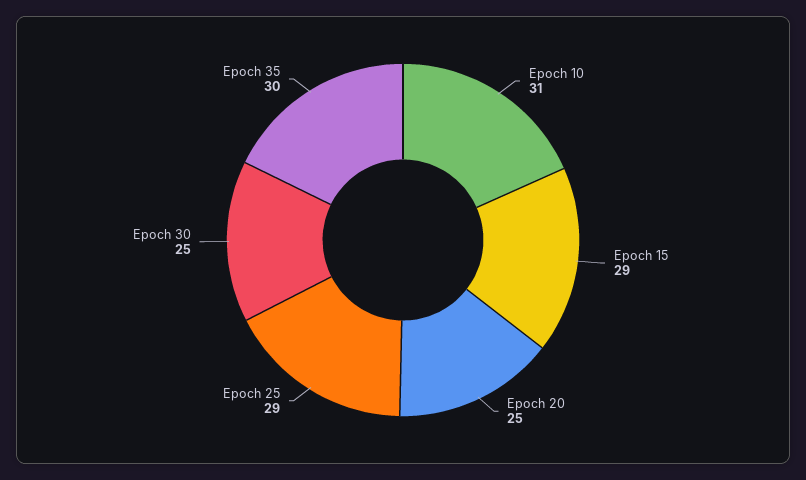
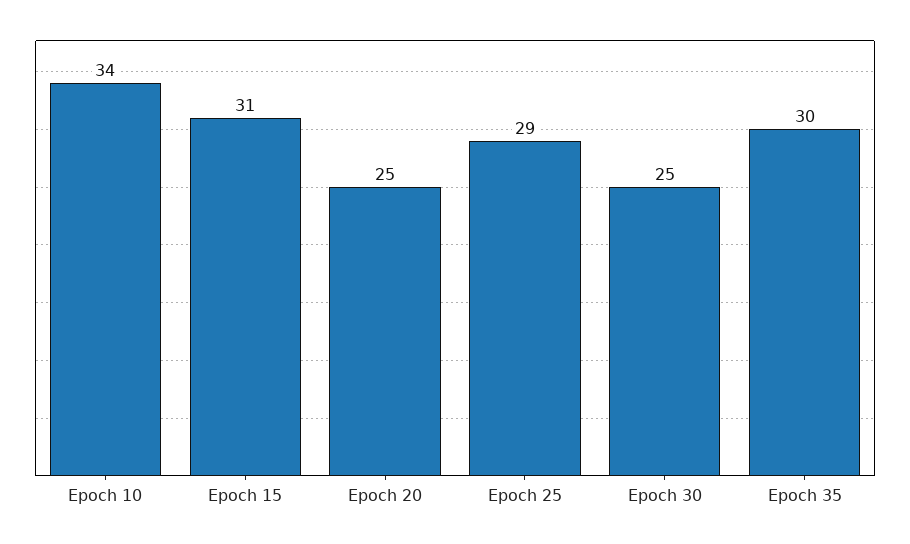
Epoch 10: 31 -> 34
Epoch 15: 29 -> 31

